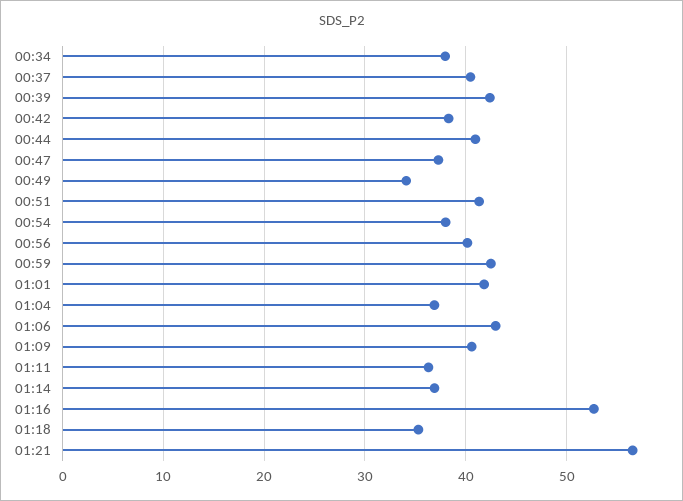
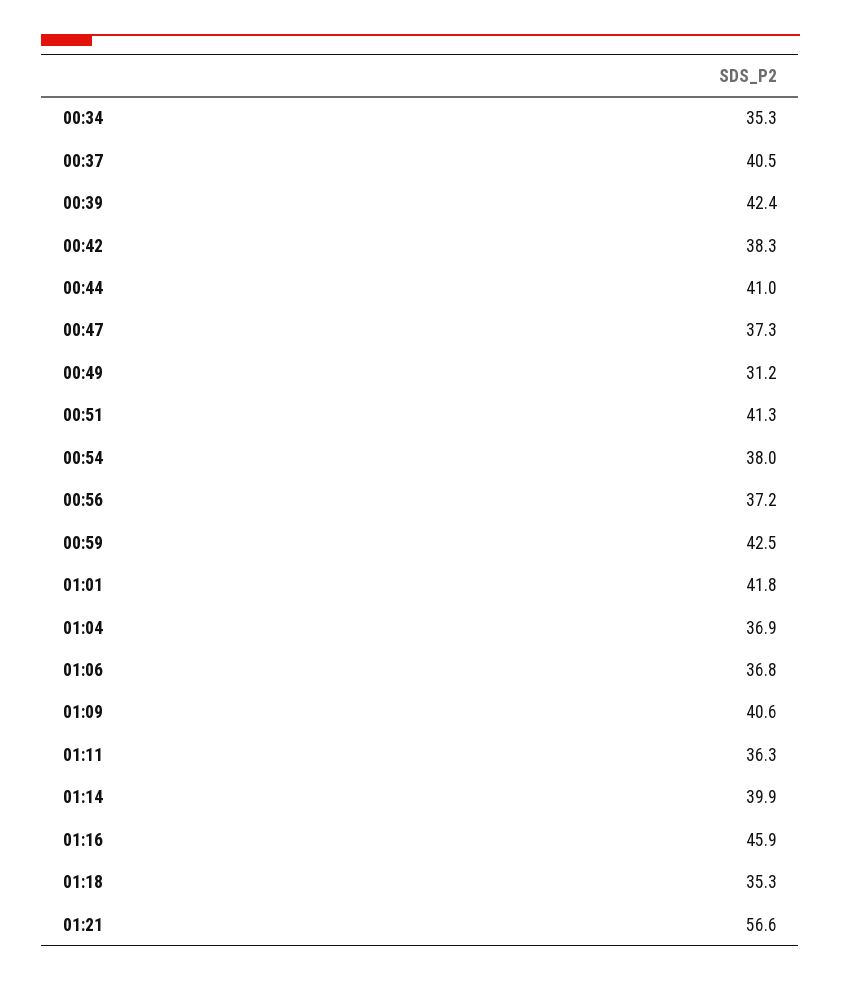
00:34: 38 -> 35.3
00:49: 34 -> 31.2
00:56: 40 -> 37.2
01:06: 43 -> 36.8
01:14: 37 -> 39.9
01:16: 53 -> 45.9

